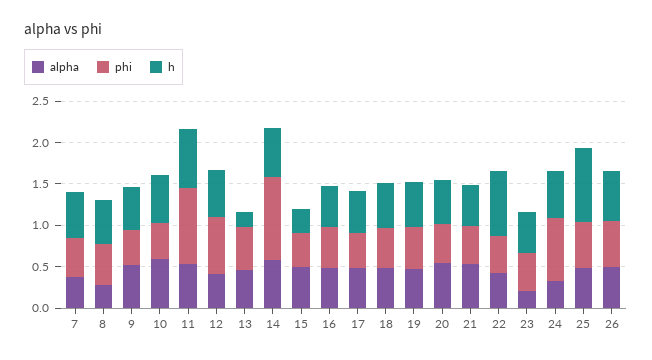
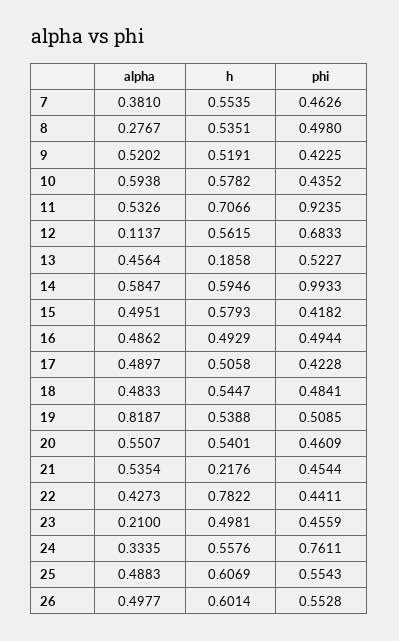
alpha, 12: 0.4 -> 0.1137
h, 15: 0.3 -> 0.5793
alpha, 19: 0.5 -> 0.8187
h, 21: 0.5 -> 0.2176
h, 25: 0.9 -> 0.6069

